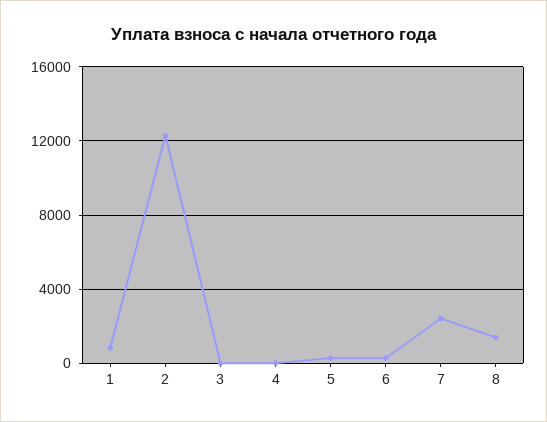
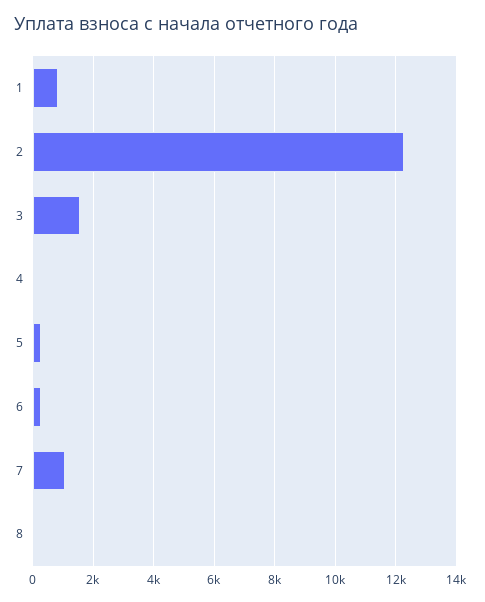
3: 0 -> 1600
7: 2500 -> 1000
8: 1500 -> 0

